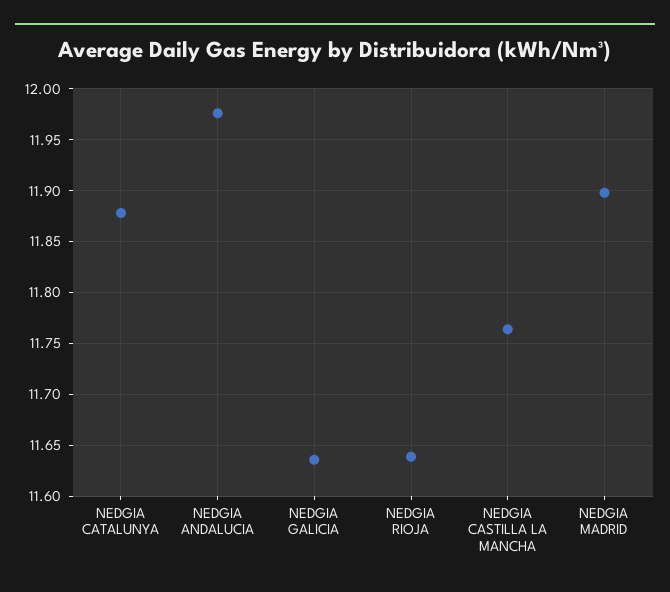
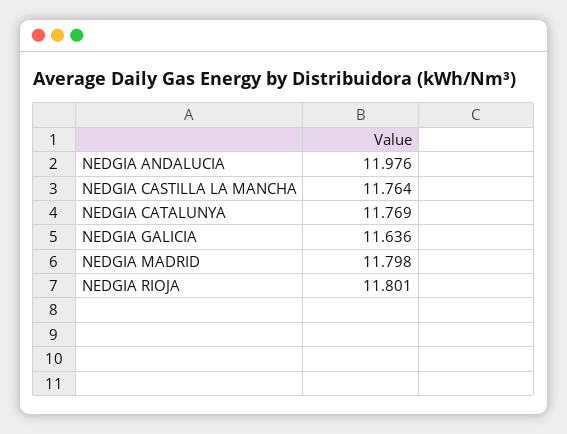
NEDGIA CATALUNYA: 11.88 -> 11.769
NEDGIA RIOJA: 11.64 -> 11.801
NEDGIA MADRID: 11.9 -> 11.798

